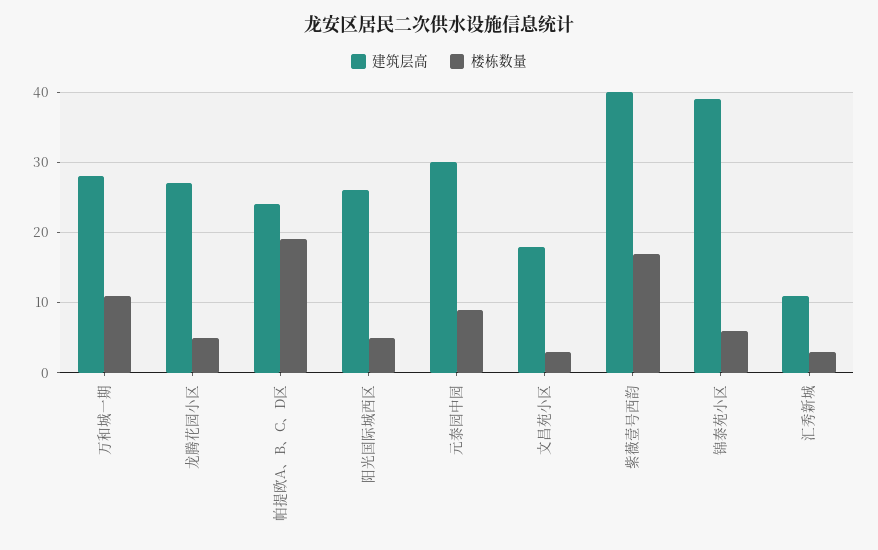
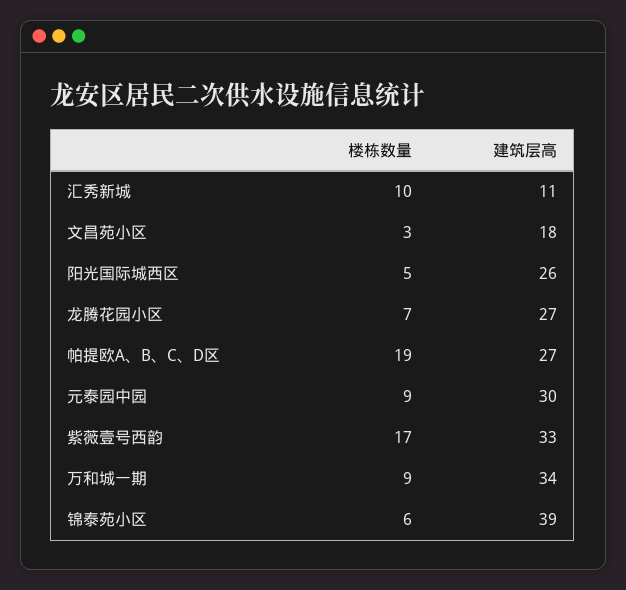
建筑层高, 万和城一期: 28 -> 34
楼栋数量, 万和城一期: 11 -> 9
楼栋数量, 龙腾花园小区: 5 -> 7
建筑层高, 帕提欧A、B、C、D区: 24 -> 27
建筑层高, 紫薇壹号西韵: 40 -> 33
楼栋数量, 汇秀新城: 3 -> 10

